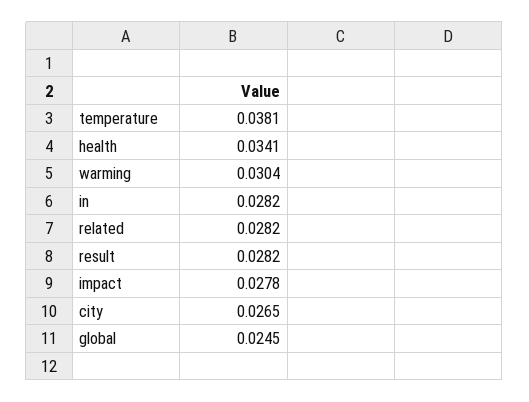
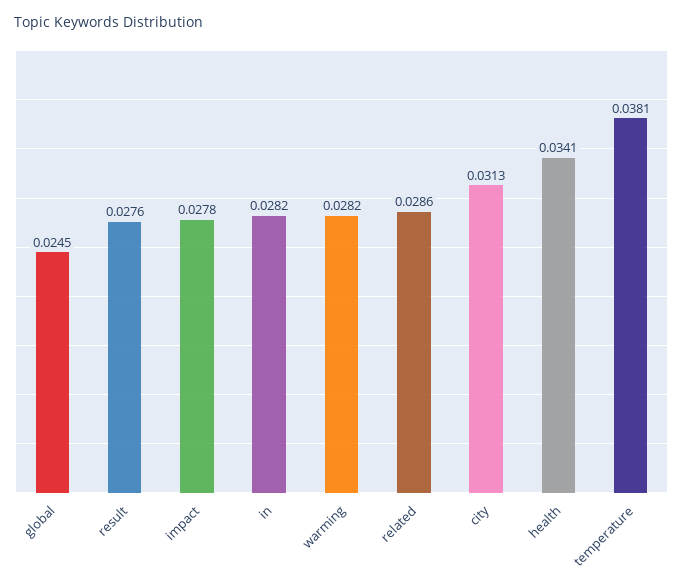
warming: 0.0304 -> 0.0282
related: 0.0282 -> 0.0286
result: 0.0282 -> 0.0276
city: 0.0265 -> 0.0313

